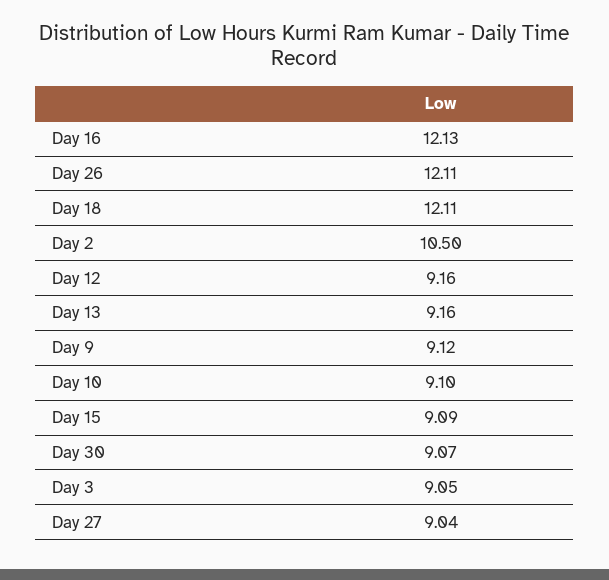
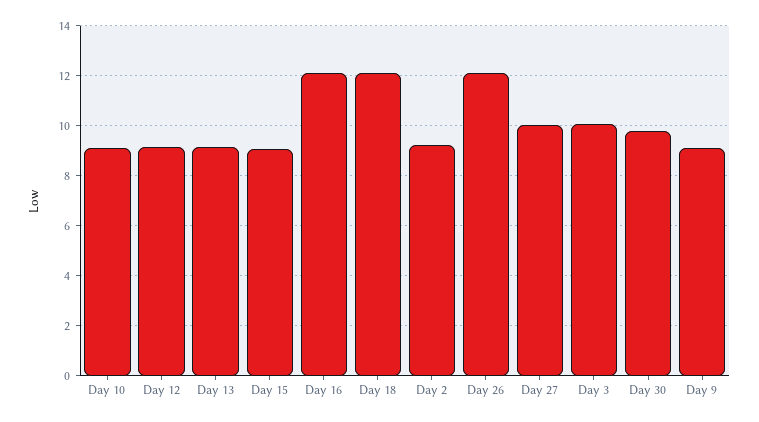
Day 2: 10.5 -> 9.25
Day 30: 9.07 -> 9.75
Day 3: 9.05 -> 10
Day 27: 9.04 -> 10

